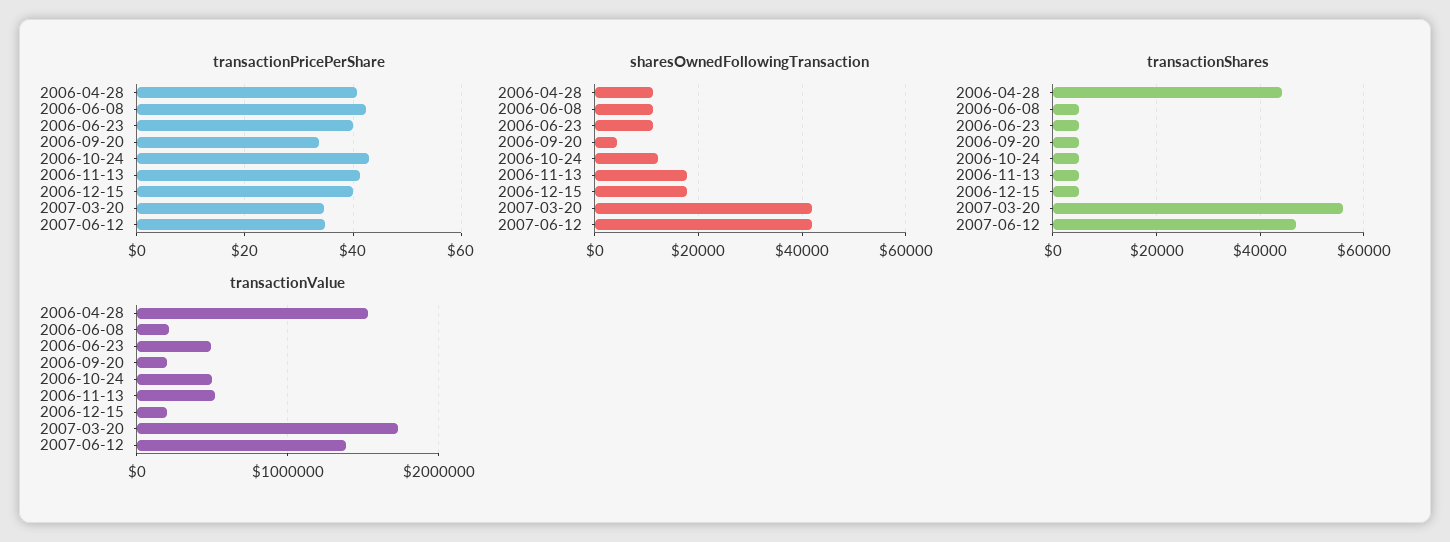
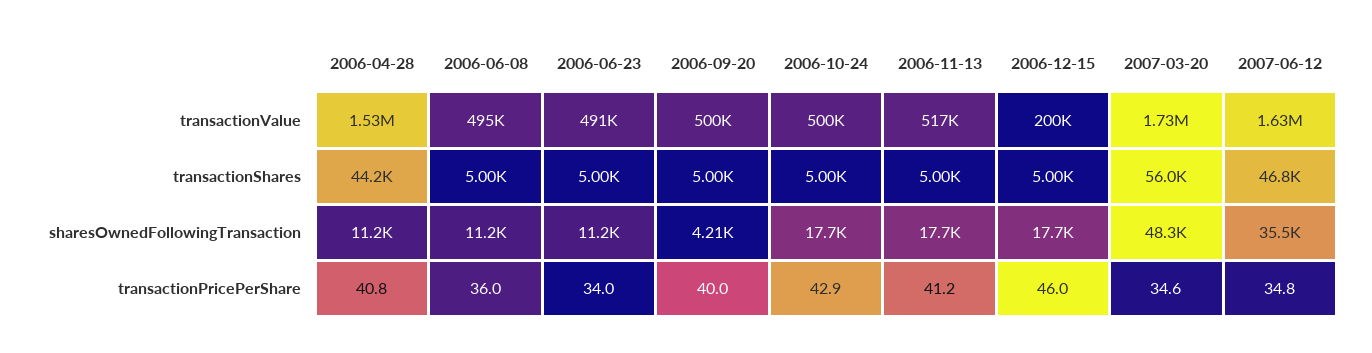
transactionPricePerShare, 2006-06-08: 42 -> 36
transactionPricePerShare, 2006-06-23: 40 -> 34
transactionPricePerShare, 2006-09-20: 34 -> 40
transactionPricePerShare, 2006-12-15: 40 -> 46
sharesOwnedFollowingTransaction, 2006-10-24: 12000 -> 17700
sharesOwnedFollowingTransaction, 2007-03-20: 42000 -> 48300
sharesOwnedFollowingTransaction, 2007-06-12: 42000 -> 35500
transactionValue, 2006-06-08: 200000 -> 495000
transactionValue, 2006-09-20: 200000 -> 500000
transactionValue, 2007-06-12: 1400000 -> 1630000

